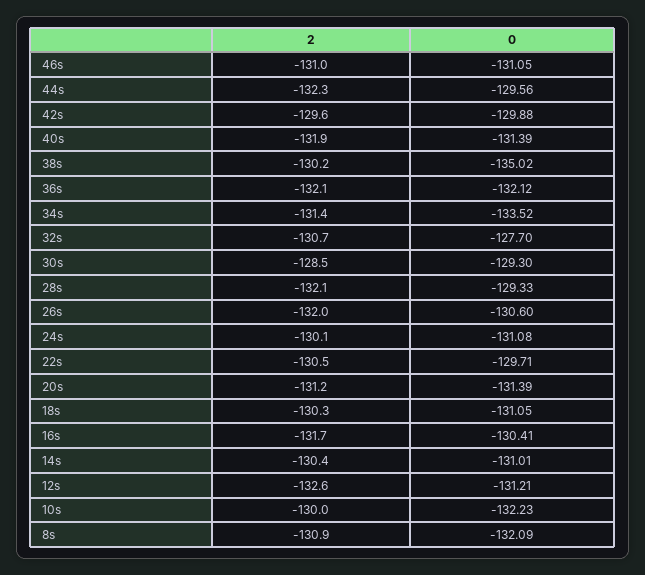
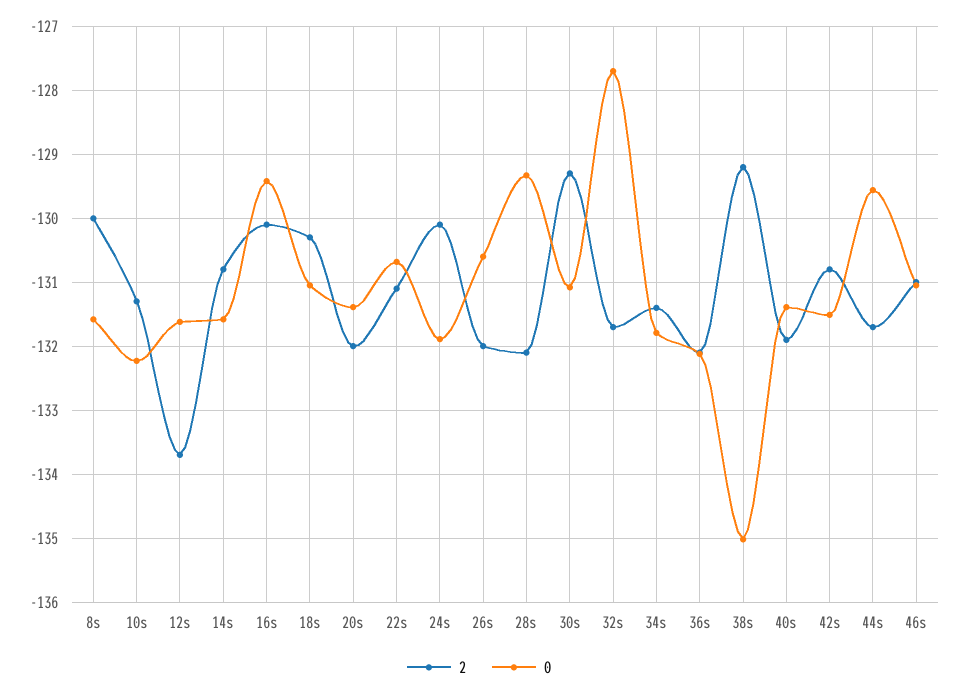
2, 44s: -132.3 -> -131.7
2, 42s: -129.6 -> -130.8
0, 42s: -129.88 -> -131.5
2, 38s: -130.2 -> -129.2
0, 34s: -133.52 -> -131.8
2, 32s: -130.7 -> -131.7
2, 30s: -128.5 -> -129.3
0, 30s: -129.3 -> -131.1
0, 24s: -131.08 -> -131.9
2, 22s: -130.5 -> -131.1
0, 22s: -129.71 -> -130.7
2, 20s: -131.2 -> -132
2, 16s: -131.7 -> -130.1
0, 16s: -130.41 -> -129.4
2, 14s: -130.4 -> -130.8
0, 14s: -131.01 -> -131.6
2, 12s: -132.6 -> -133.7
0, 12s: -131.21 -> -131.6
2, 10s: -130 -> -131.3
2, 8s: -130.9 -> -130
0, 8s: -132.09 -> -131.6

